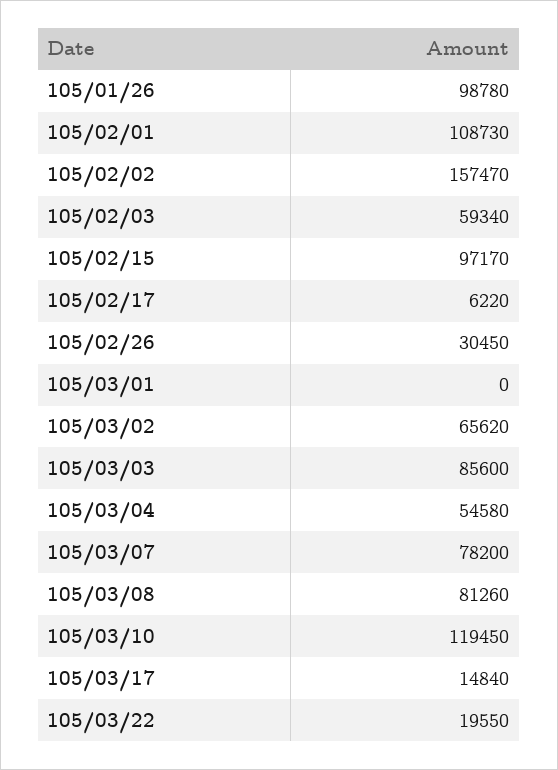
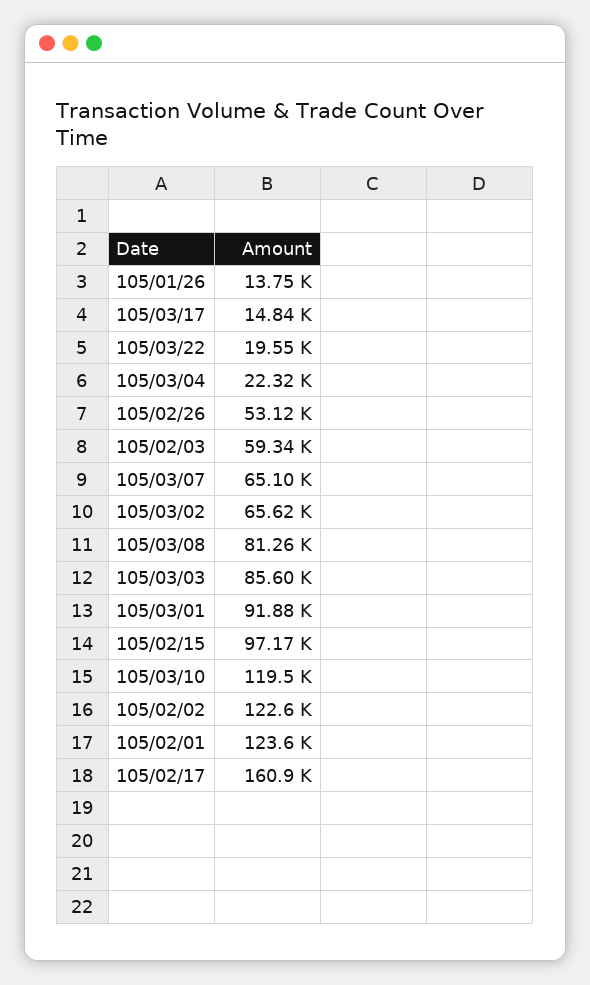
105/01/26: 98780 -> 13750
105/02/01: 108730 -> 123600
105/02/02: 157470 -> 122600
105/02/17: 6220 -> 160900
105/02/26: 30450 -> 53120
105/03/01: 0 -> 91880
105/03/04: 54580 -> 22320
105/03/07: 78200 -> 65100

